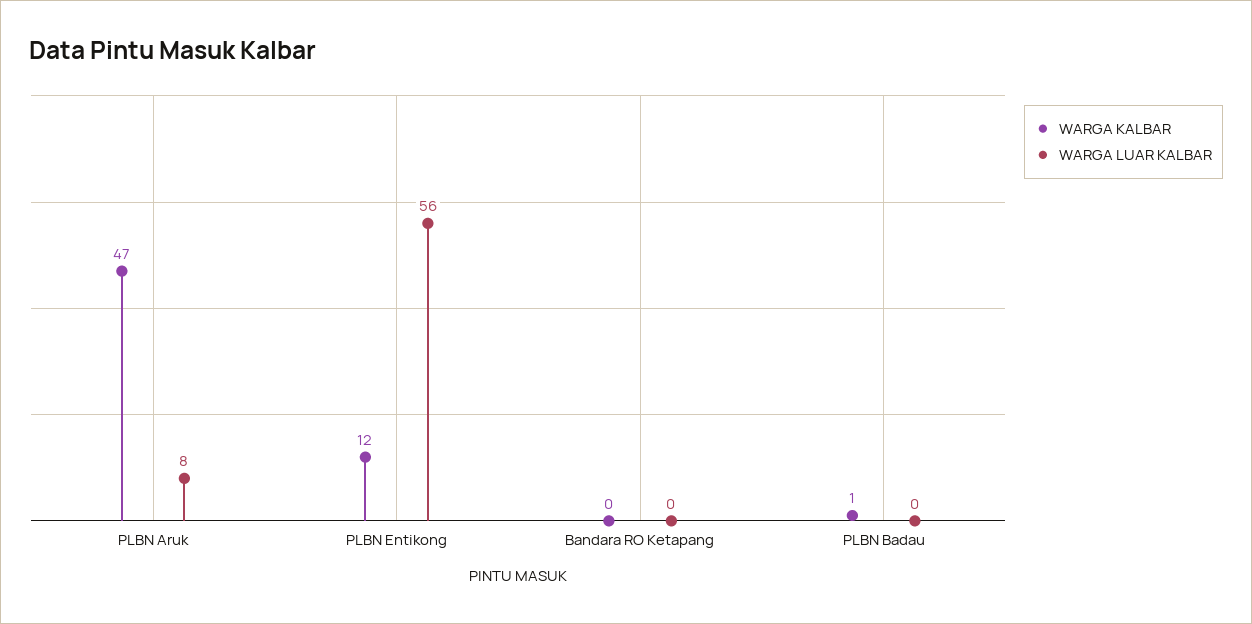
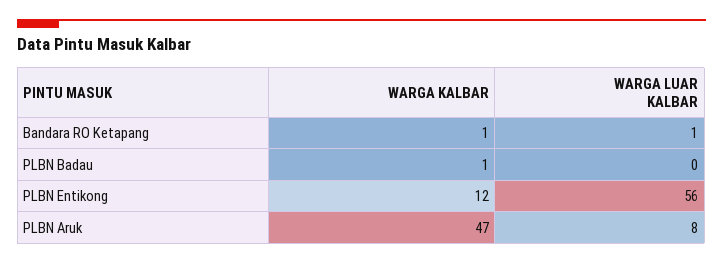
WARGA KALBAR, Bandara RO Ketapang: 0 -> 1
WARGA LUAR KALBAR, Bandara RO Ketapang: 0 -> 1

